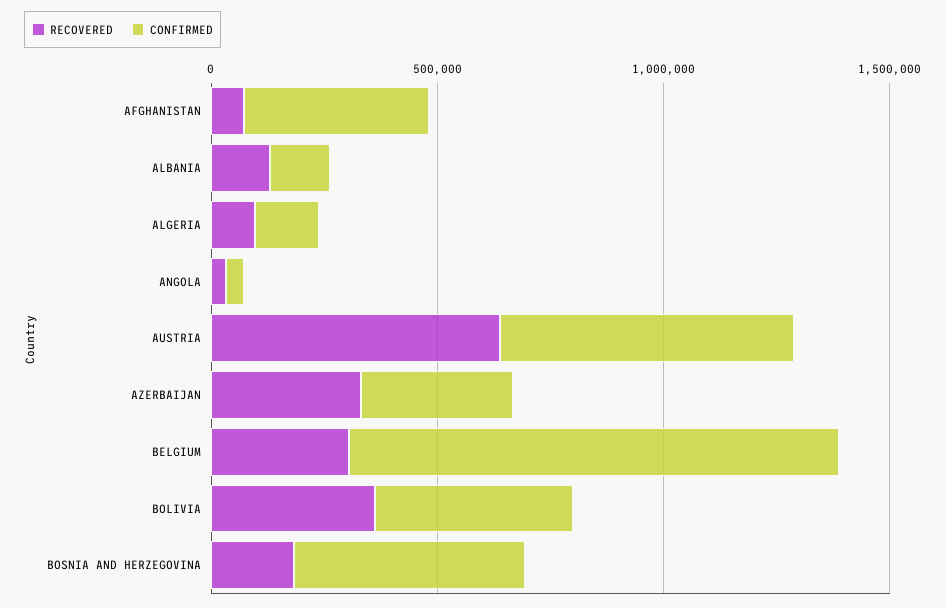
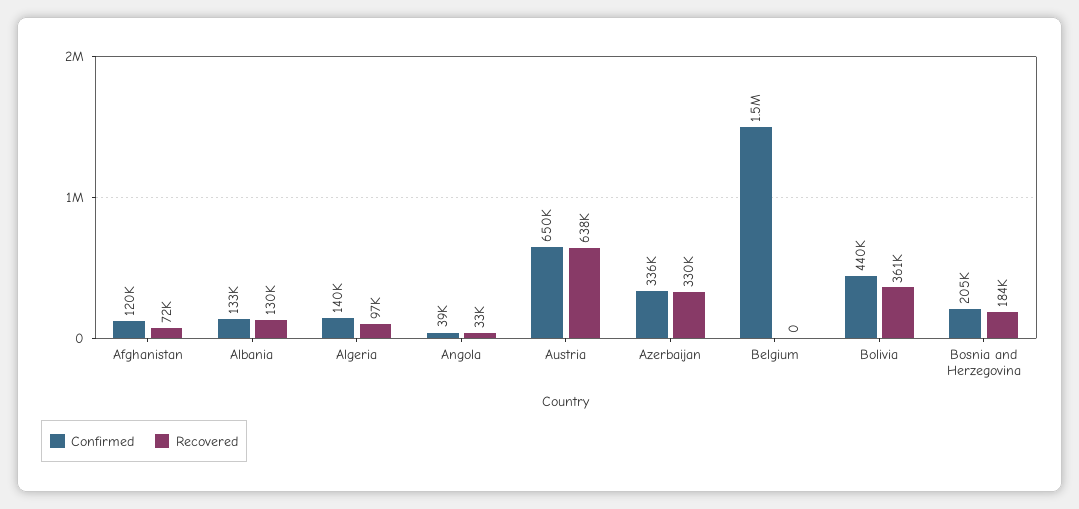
CONFIRMED, AFGHANISTAN: 400000 -> 120000
RECOVERED, BELGIUM: 300000 -> 0
CONFIRMED, BELGIUM: 1100000 -> 1500000
CONFIRMED, BOSNIA AND HERZEGOVINA: 500000 -> 205000

